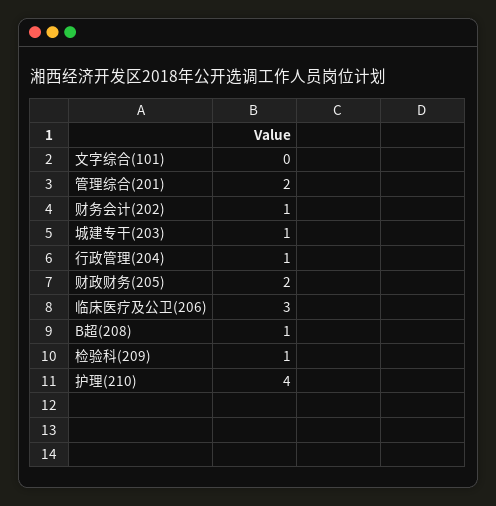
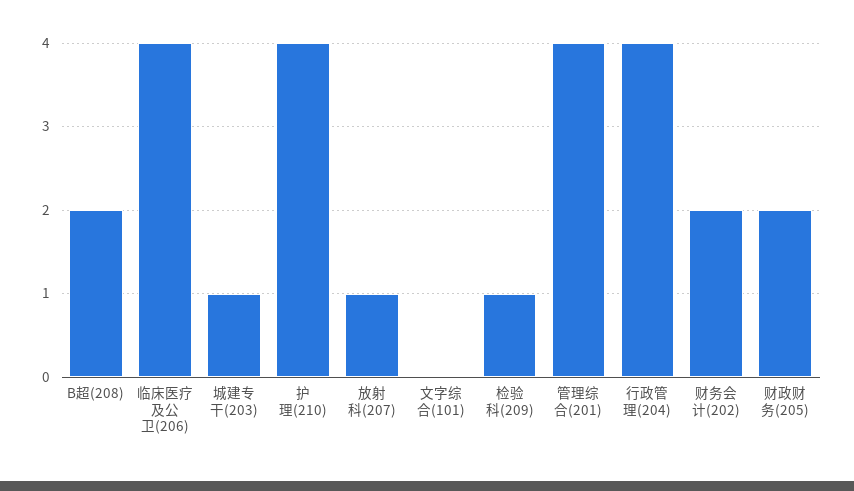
管理综合(201): 2 -> 4
财务会计(202): 1 -> 2
行政管理(204): 1 -> 4
临床医疗及公卫(206): 3 -> 4
B超(208): 1 -> 2
放射科(207): none -> 1

